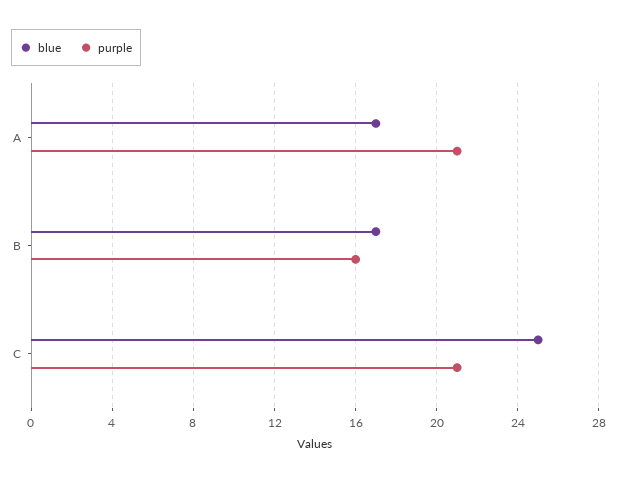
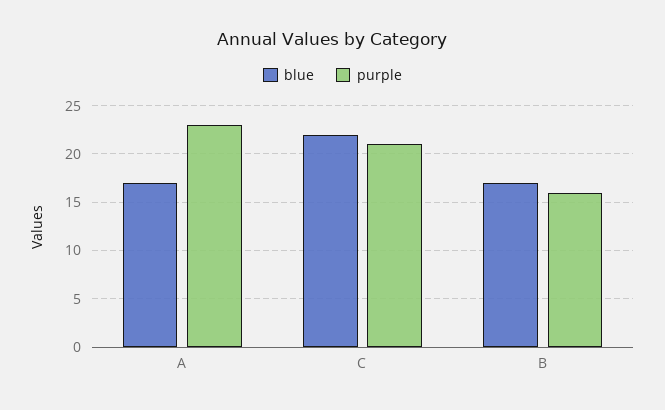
purple, A: 21 -> 23
blue, C: 25 -> 22

